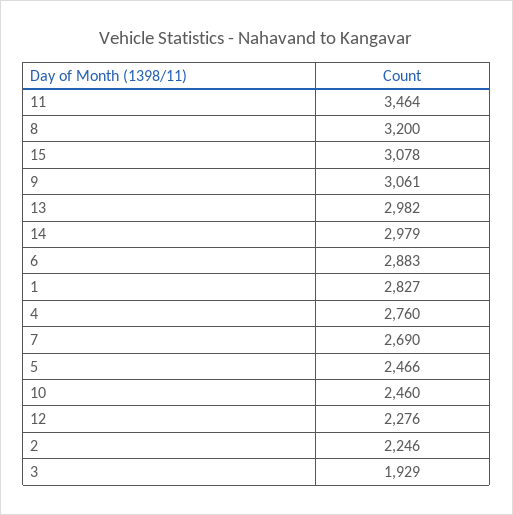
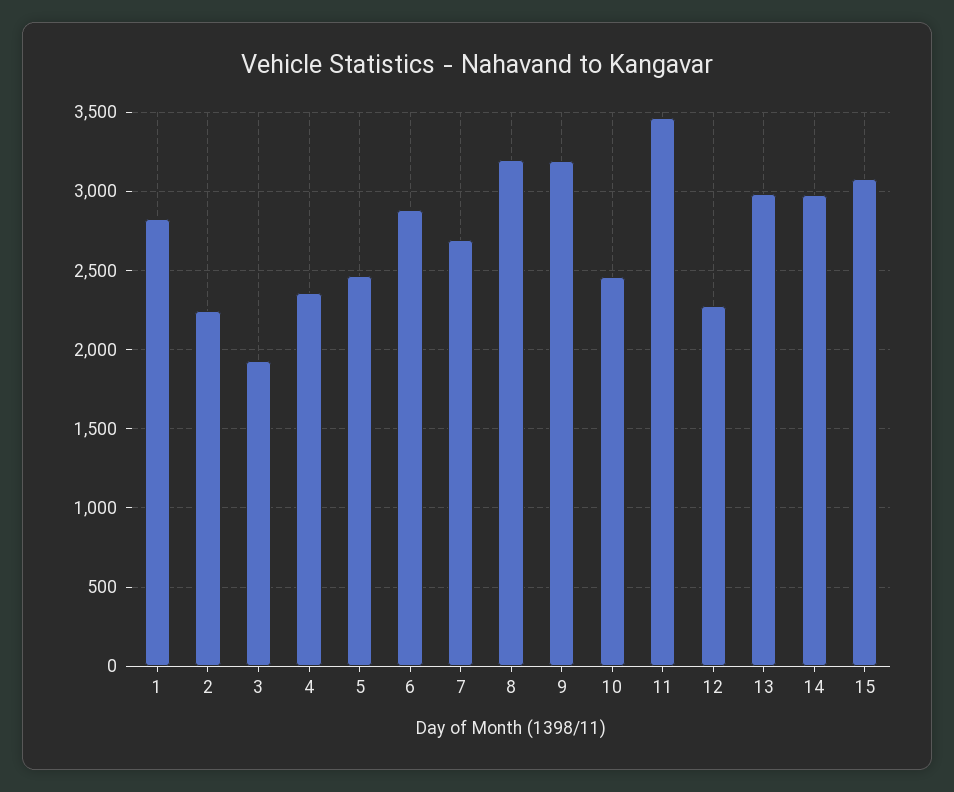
9: 3061 -> 3200
4: 2760 -> 2350

